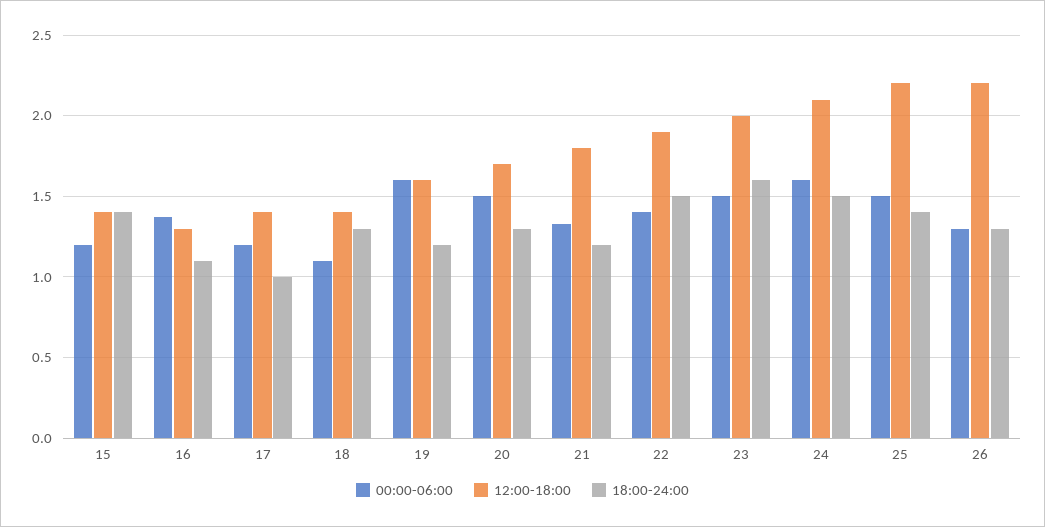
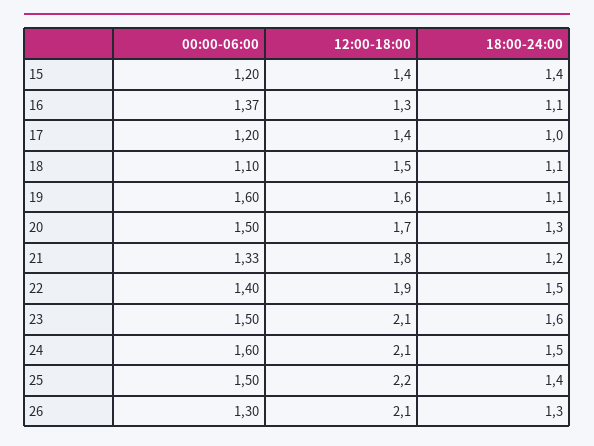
12:00-18:00, 18: 1.4 -> 1.5
18:00-24:00, 18: 1.3 -> 1.1
18:00-24:00, 19: 1.2 -> 1.1
12:00-18:00, 23: 2 -> 2.1
12:00-18:00, 26: 2.2 -> 2.1

